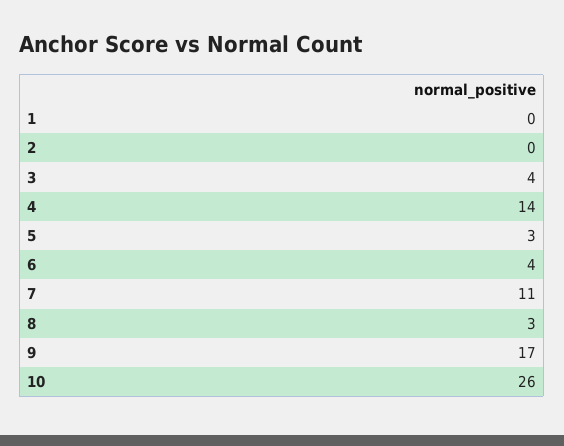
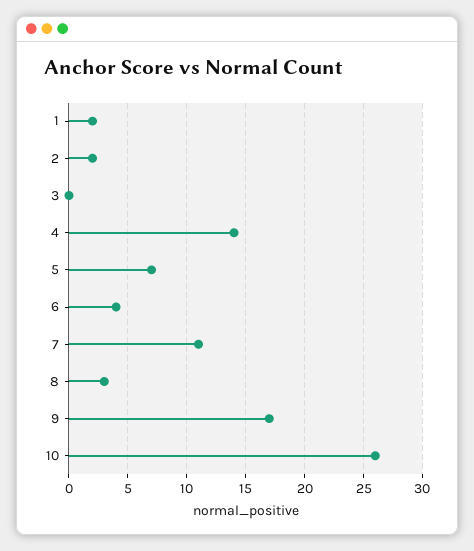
1: 0 -> 2
2: 0 -> 2
3: 4 -> 0
5: 3 -> 7

